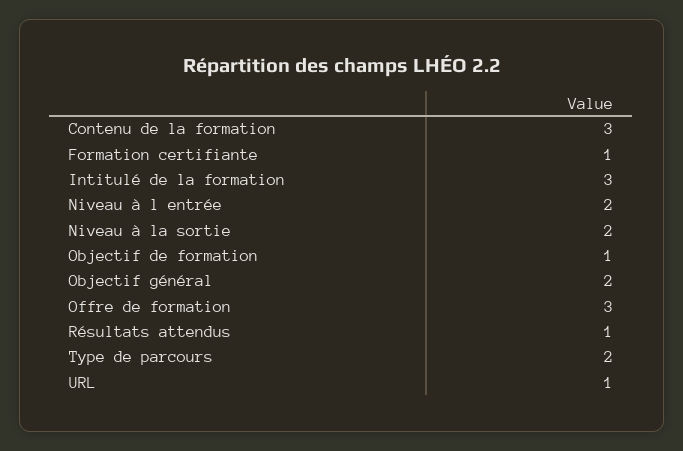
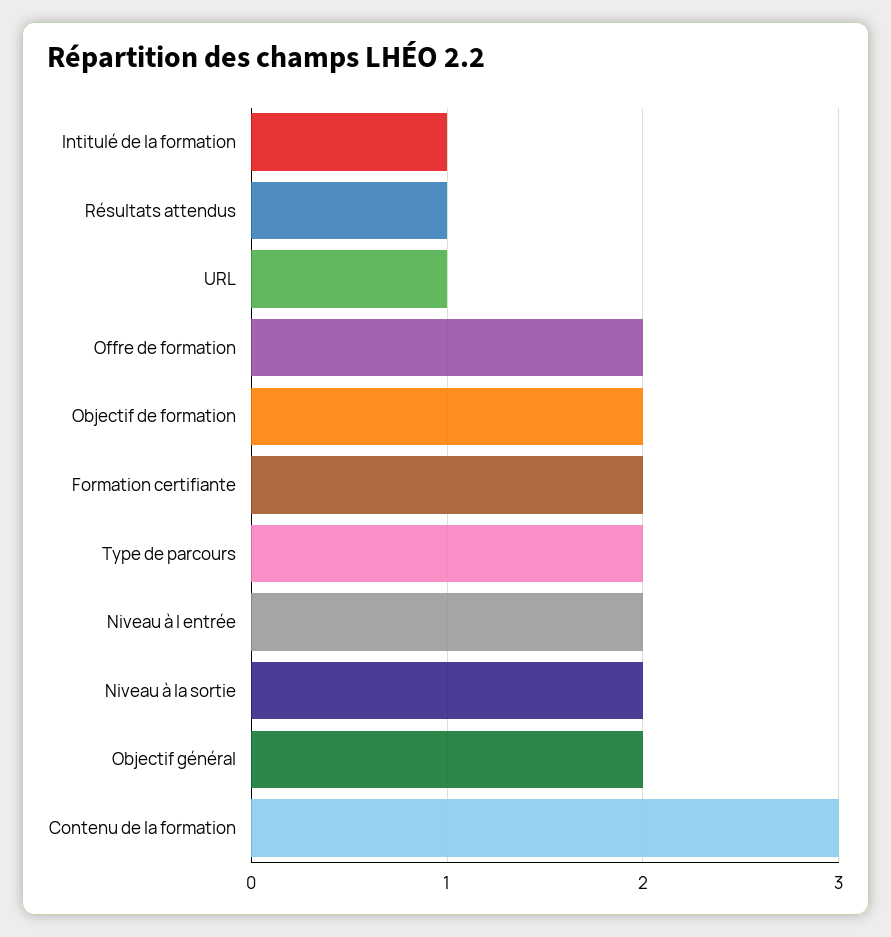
Formation certifiante: 1 -> 2
Intitulé de la formation: 3 -> 1
Objectif de formation: 1 -> 2
Offre de formation: 3 -> 2

